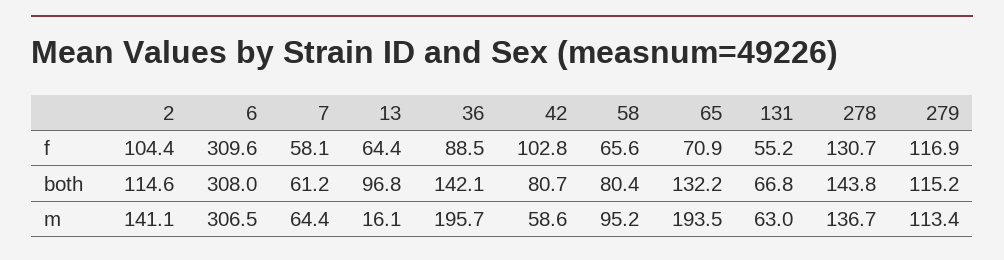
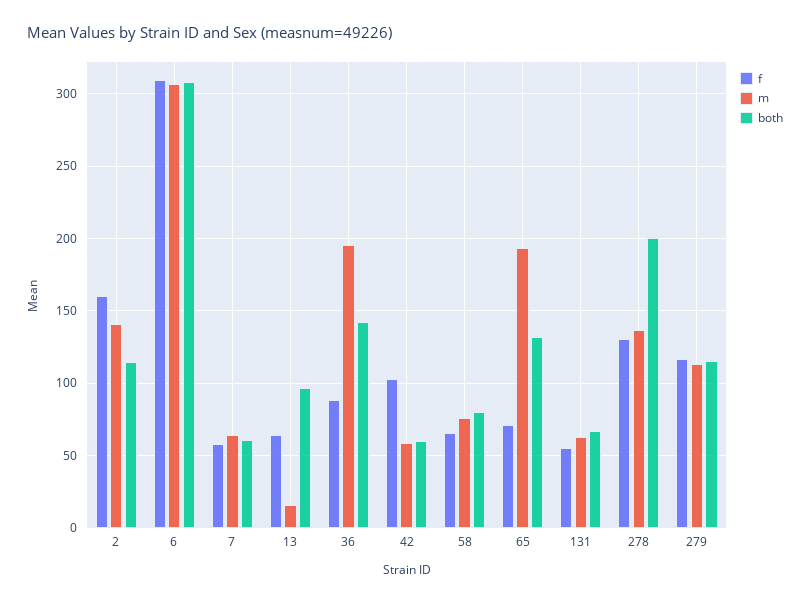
f, 2: 104.4 -> 160
both, 42: 80.7 -> 60
both, 278: 143.8 -> 200
m, 58: 95.2 -> 75

